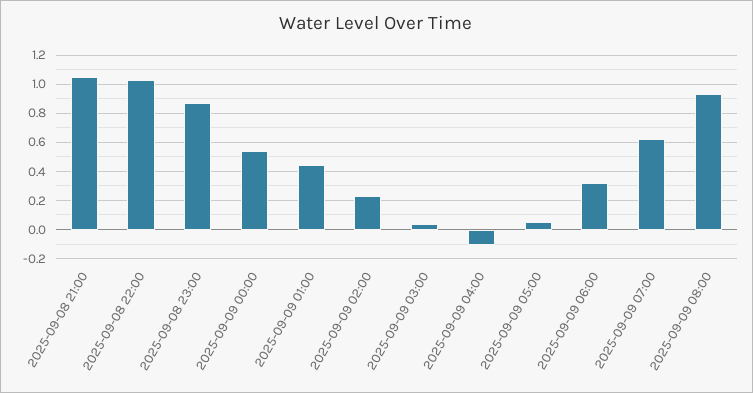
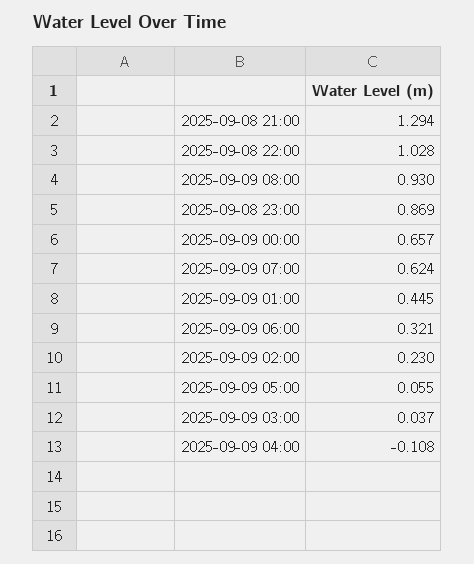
2025-09-08 21:00: 1.05 -> 1.294
2025-09-09 00:00: 0.55 -> 0.657

